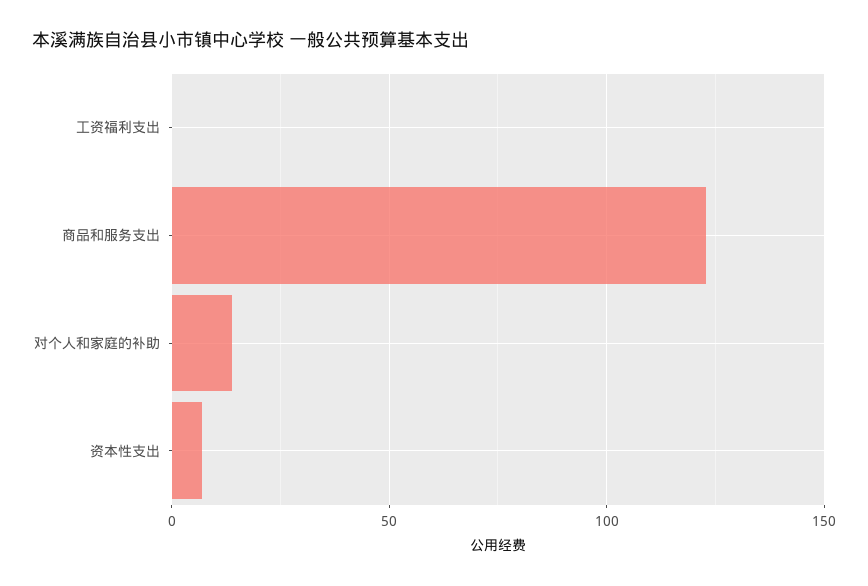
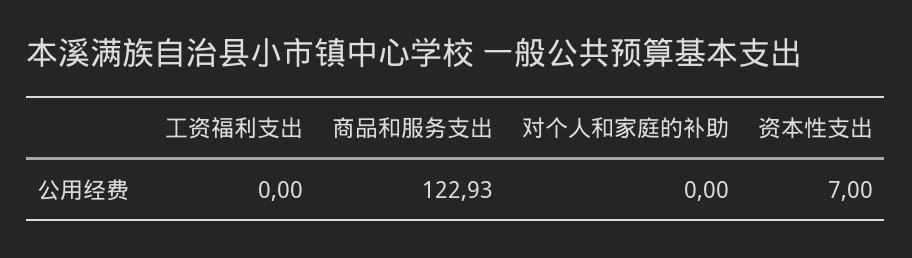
对个人和家庭的补助: 15 -> 0

